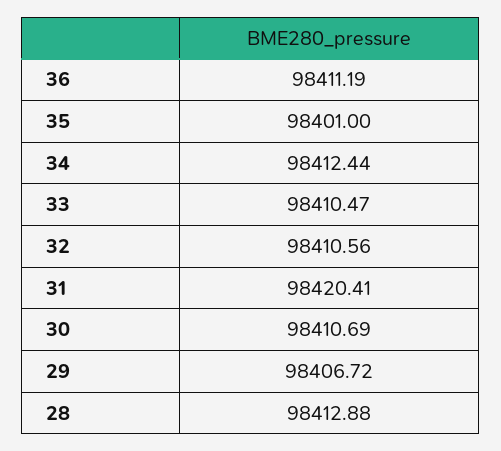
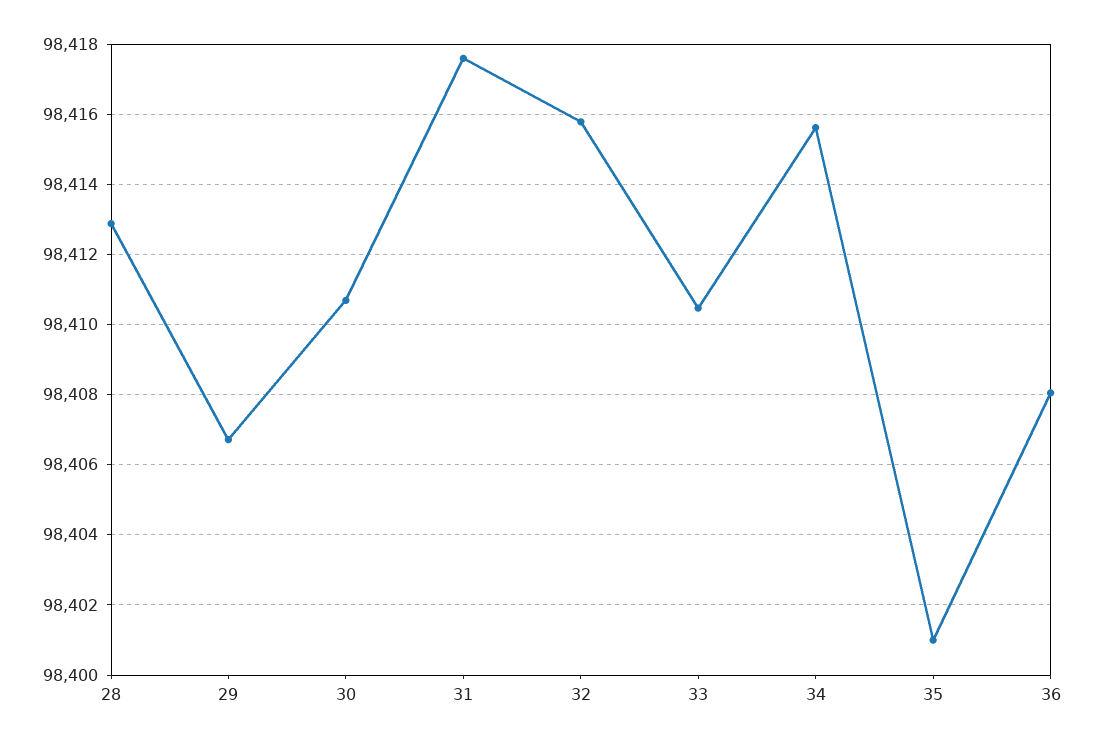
36: 98411.19 -> 98408
34: 98412.44 -> 98415.6
32: 98410.56 -> 98415.8
31: 98420.41 -> 98417.6

